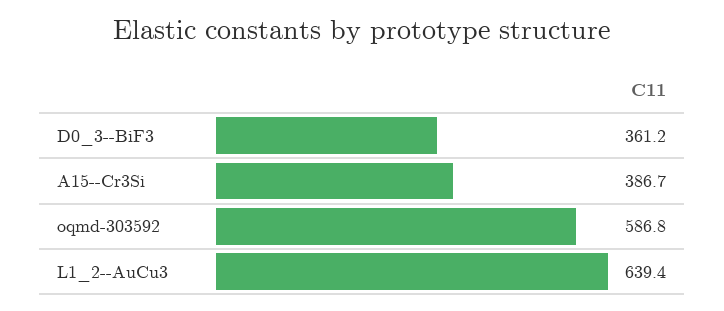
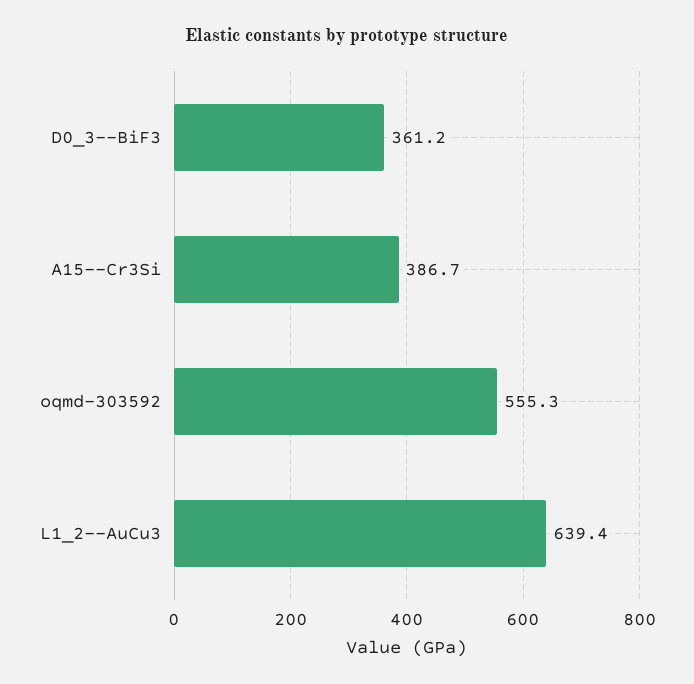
oqmd-303592: 586.8 -> 555.3

